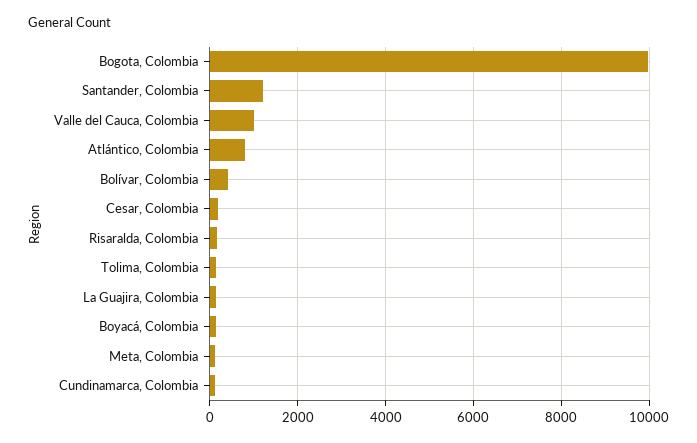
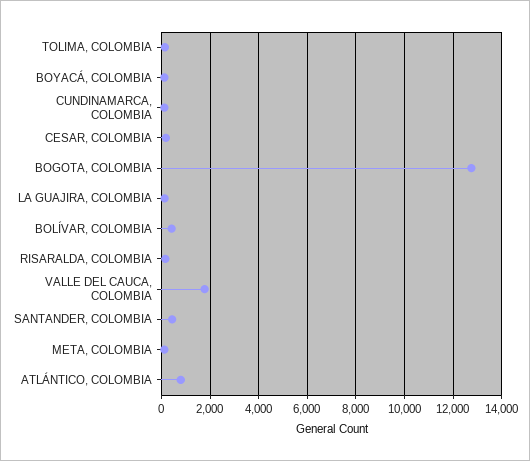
Bogota, Colombia: 10000 -> 12750
Santander, Colombia: 1200 -> 500
Valle del Cauca, Colombia: 1000 -> 1750

